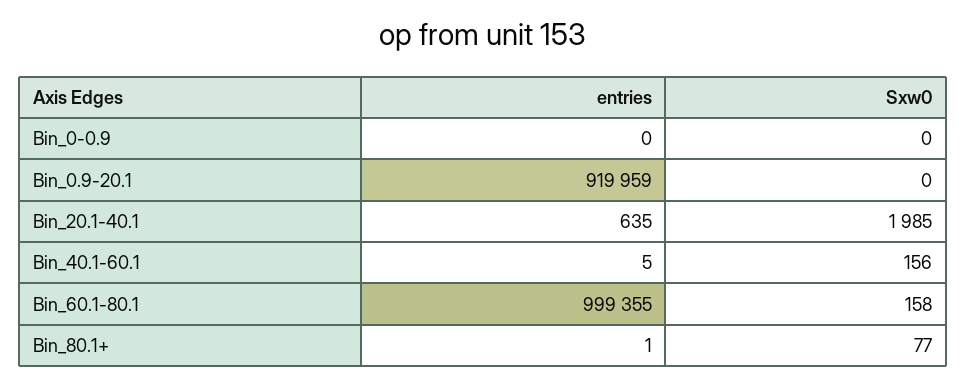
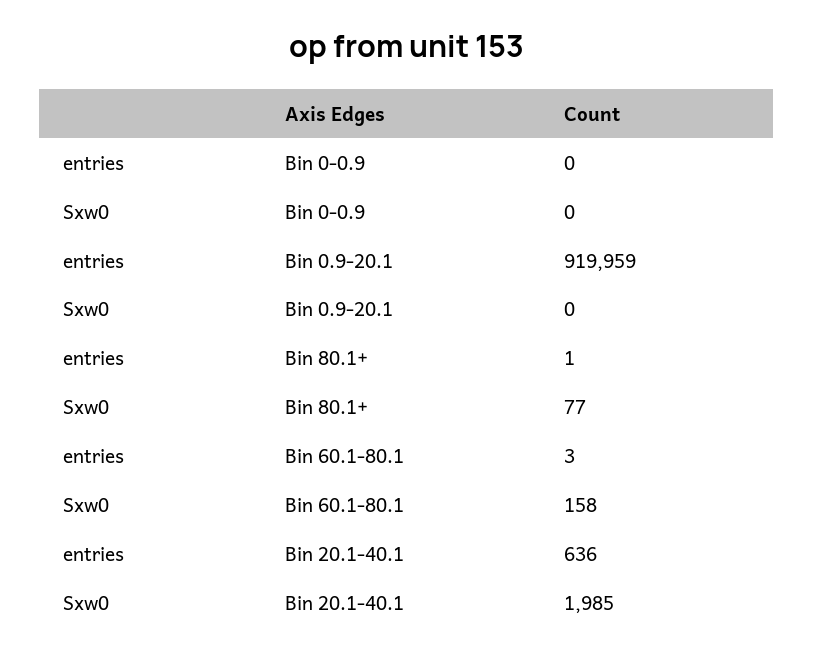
entries, Bin_20.1-40.1: 635 -> 636
entries, Bin_40.1-60.1: 5 -> none
Sxw0, Bin_40.1-60.1: 156 -> none
entries, Bin_60.1-80.1: 999355 -> 3

